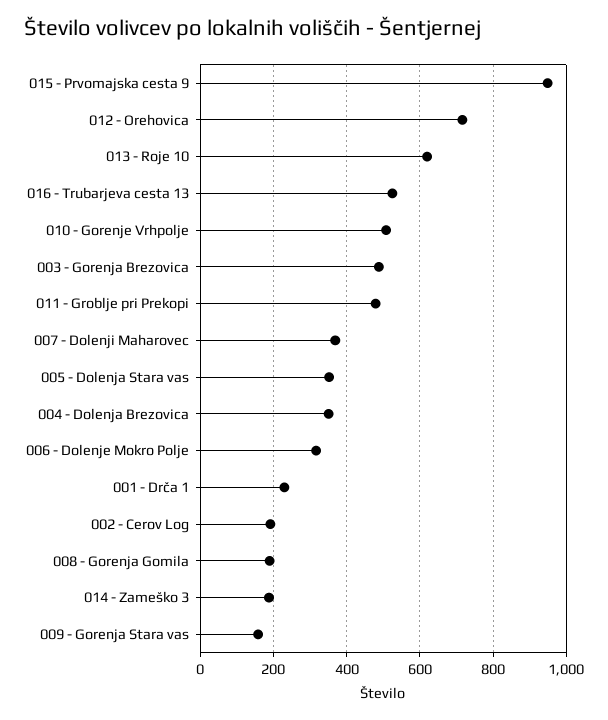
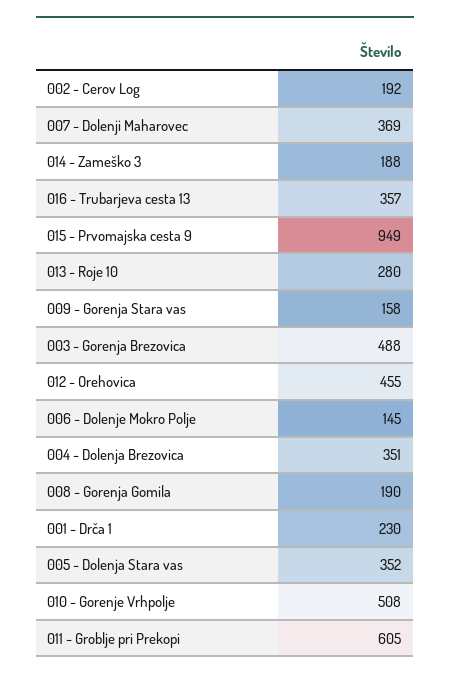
012 - Orehovica: 720 -> 455
013 - Roje 10: 620 -> 280
016 - Trubarjeva cesta 13: 520 -> 357
011 - Groblje pri Prekopi: 480 -> 605
006 - Dolenje Mokro Polje: 320 -> 145

